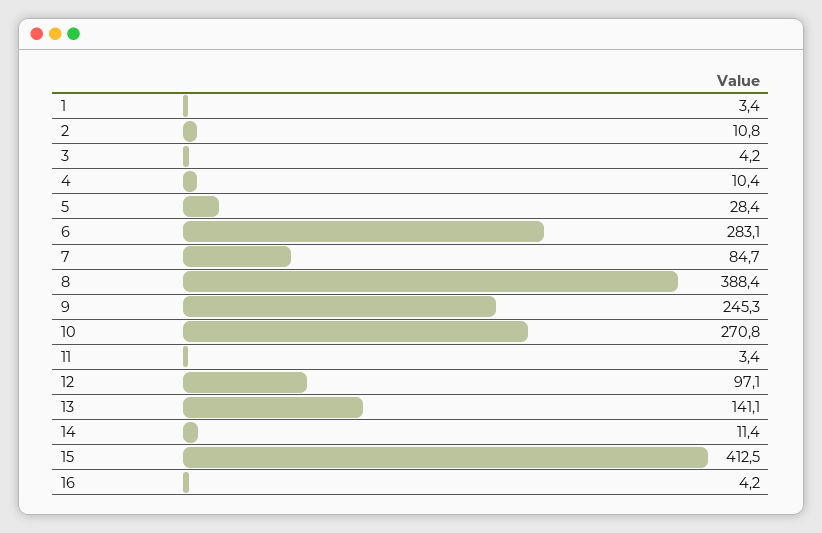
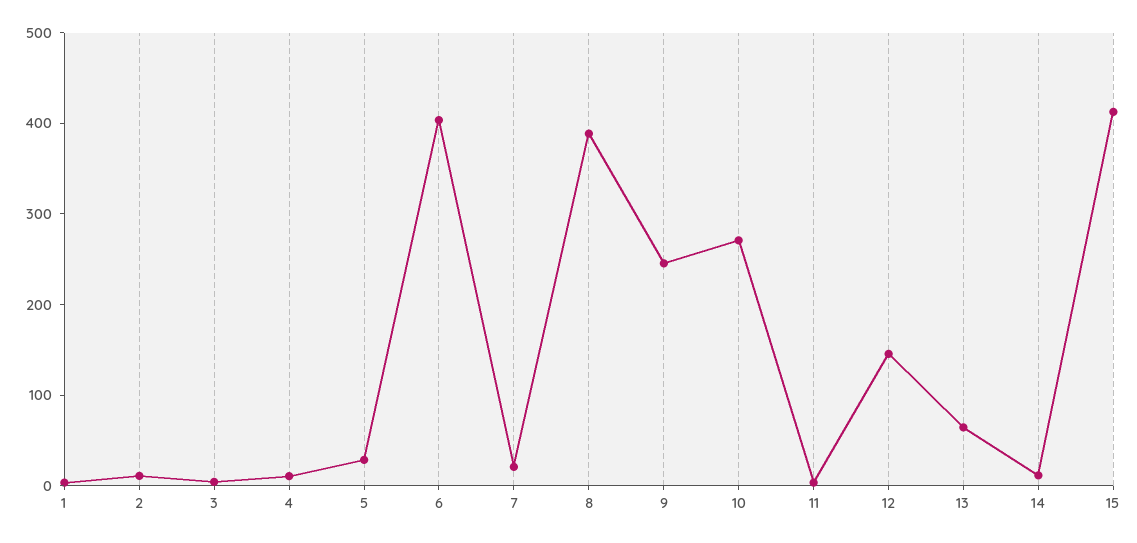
6: 283.1 -> 400
7: 84.7 -> 20
12: 97.1 -> 140
13: 141.1 -> 60
16: 4.2 -> none

